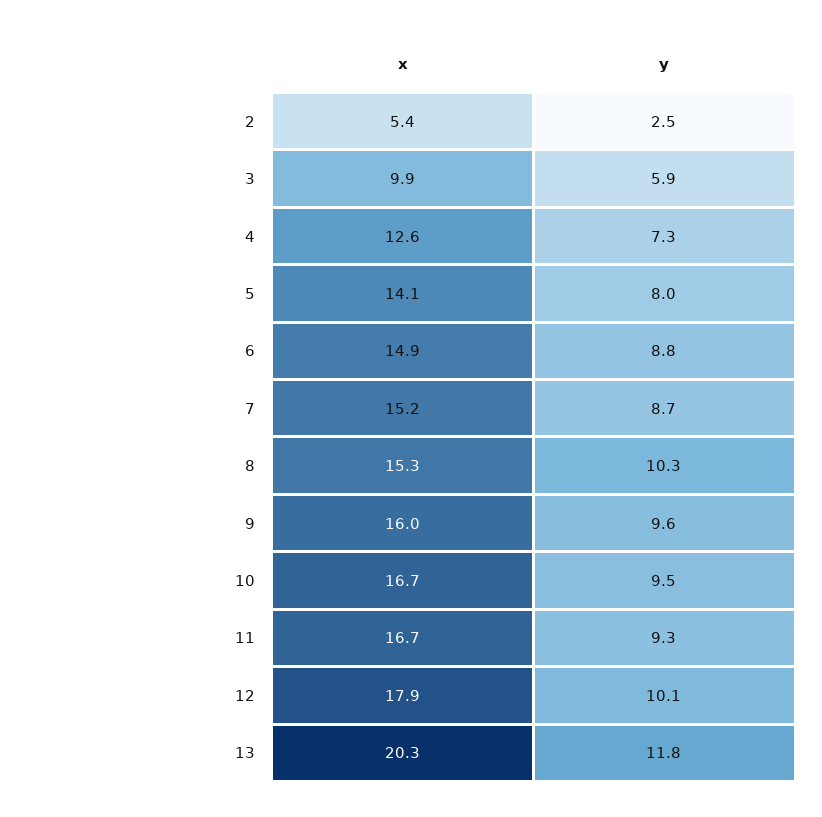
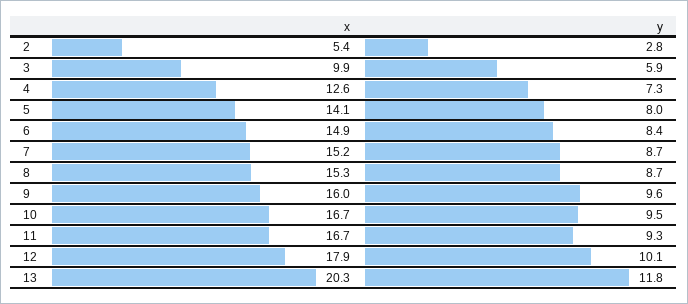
y, 2: 2.5 -> 2.8
y, 6: 8.8 -> 8.4
y, 8: 10.3 -> 8.7

